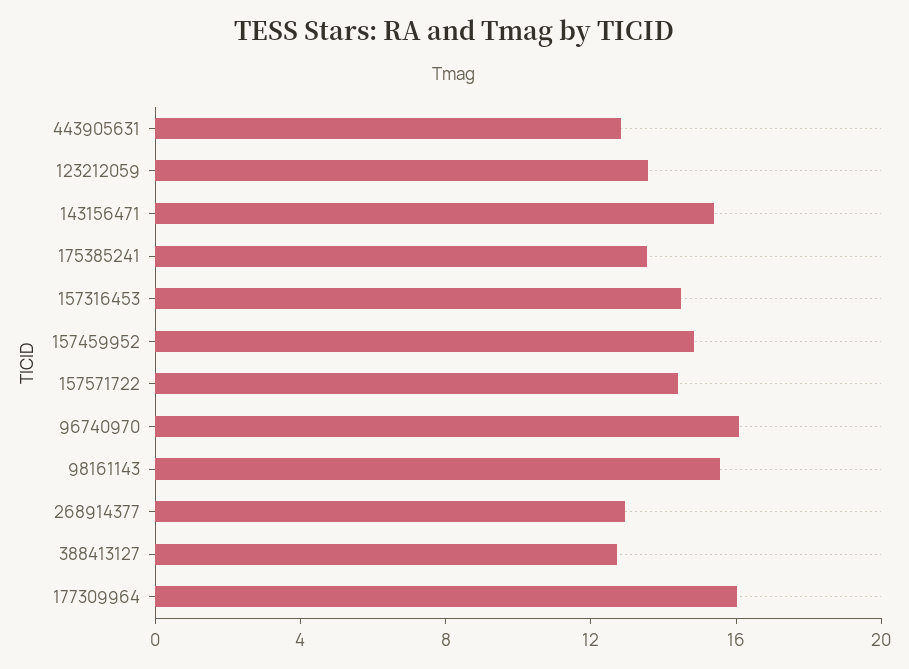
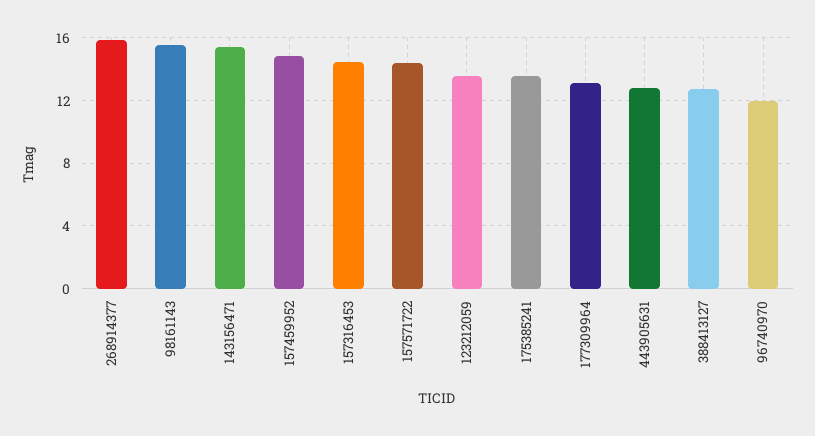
96740970: 16 -> 12
268914377: 13 -> 16
177309964: 16 -> 13

